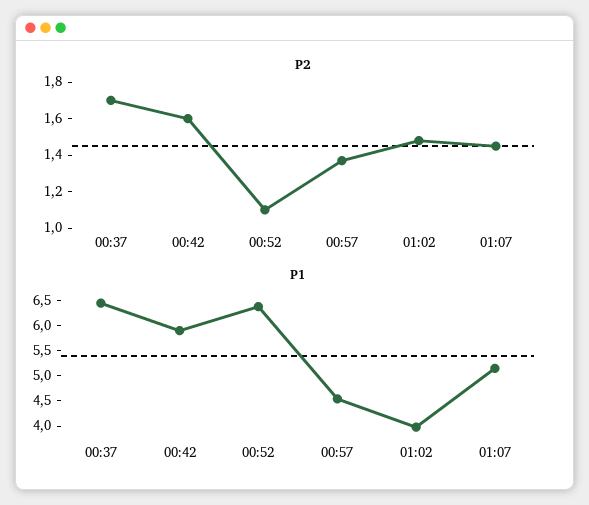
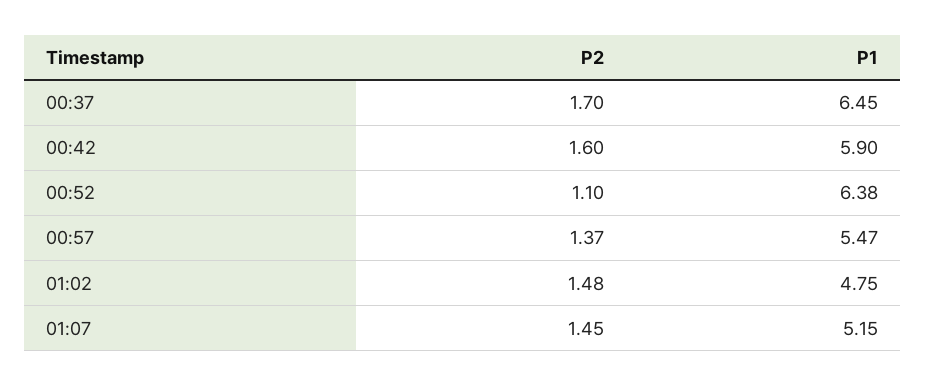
P1, 00:57: 4.5 -> 5.47
P1, 01:02: 4 -> 4.75

